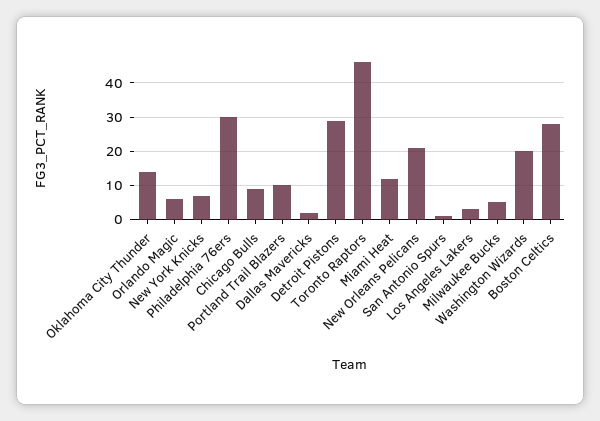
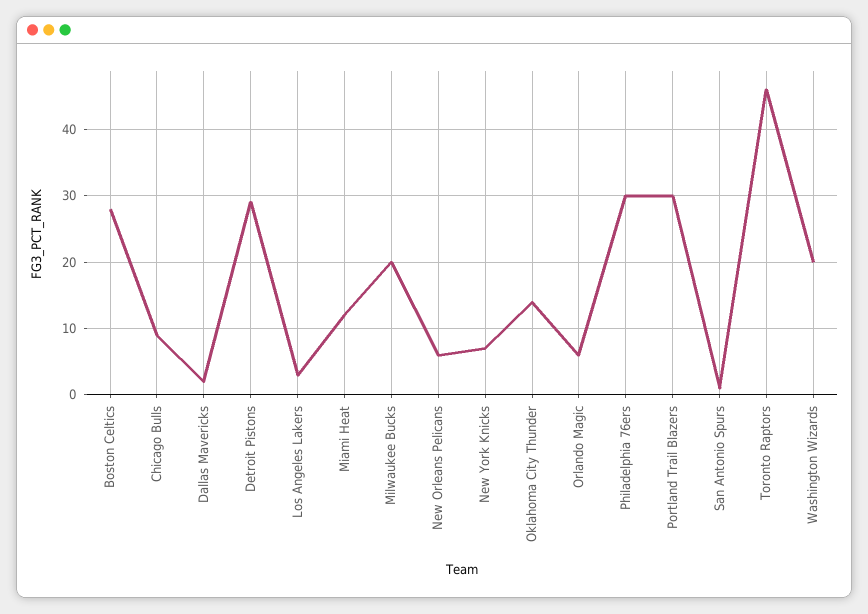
Portland Trail Blazers: 10 -> 30
New Orleans Pelicans: 20 -> 6
Milwaukee Bucks: 5 -> 20

